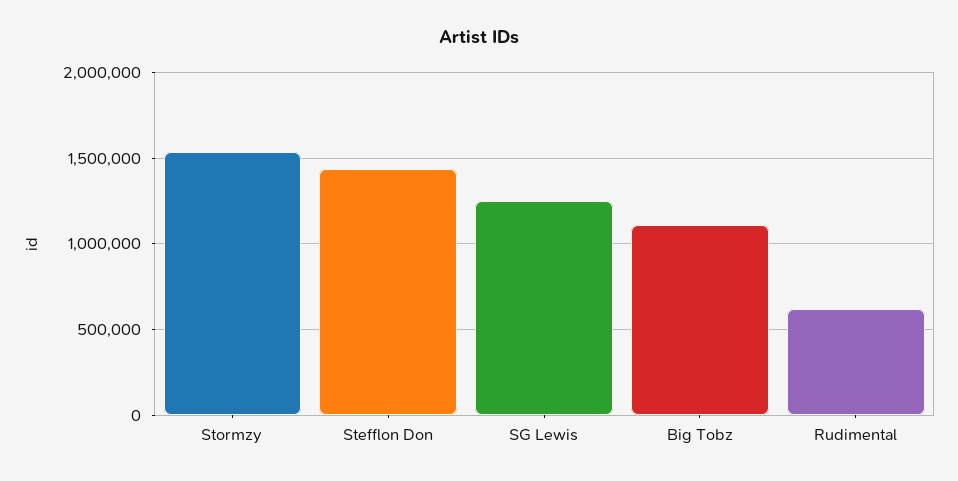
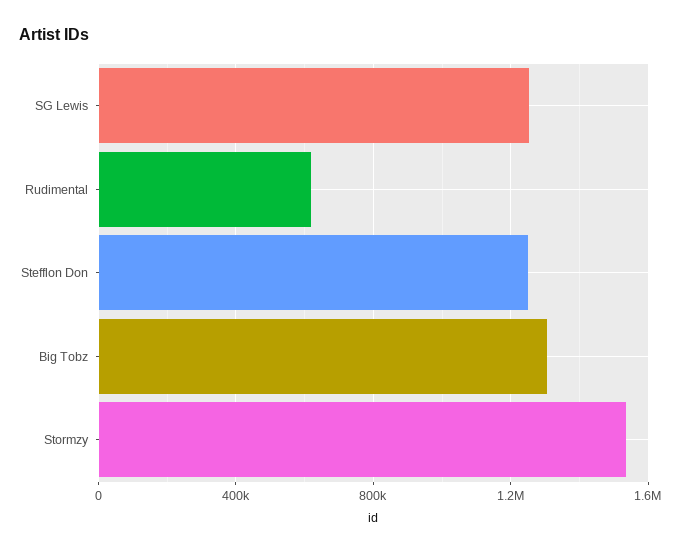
Stefflon Don: 1450000 -> 1250000
Big Tobz: 1100000 -> 1300000

